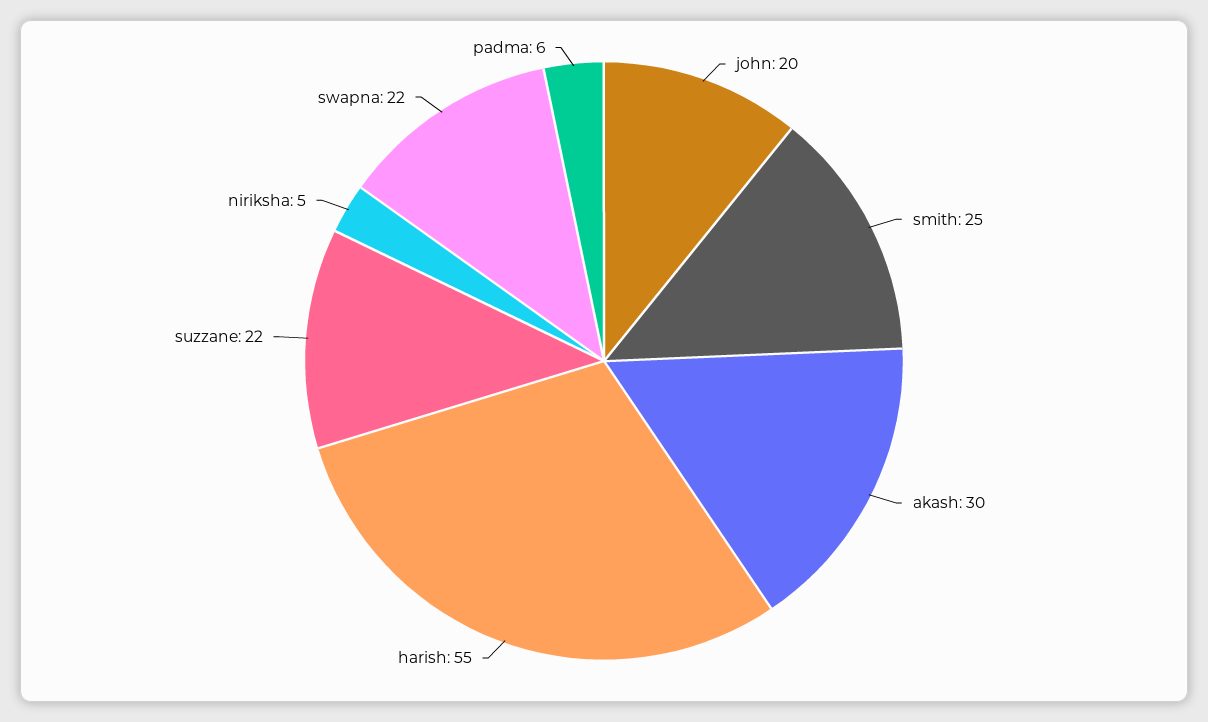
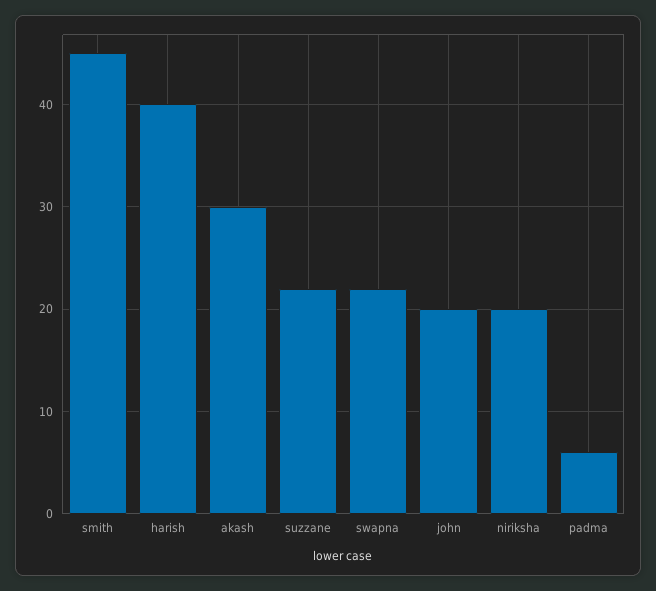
smith: 25 -> 45
harish: 55 -> 40
niriksha: 5 -> 20

